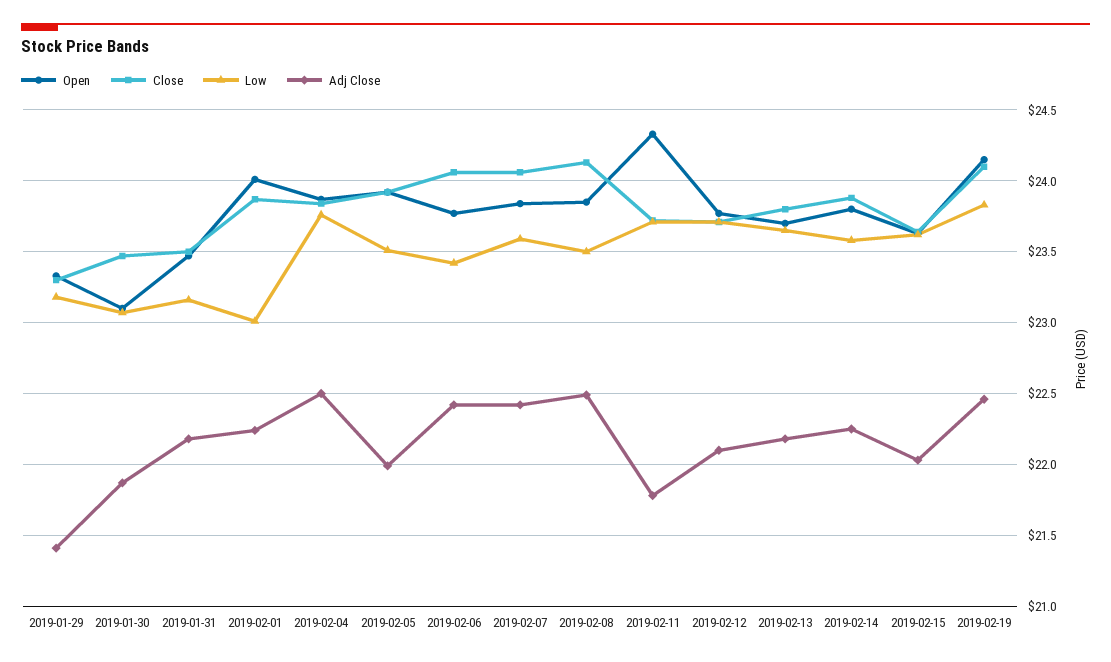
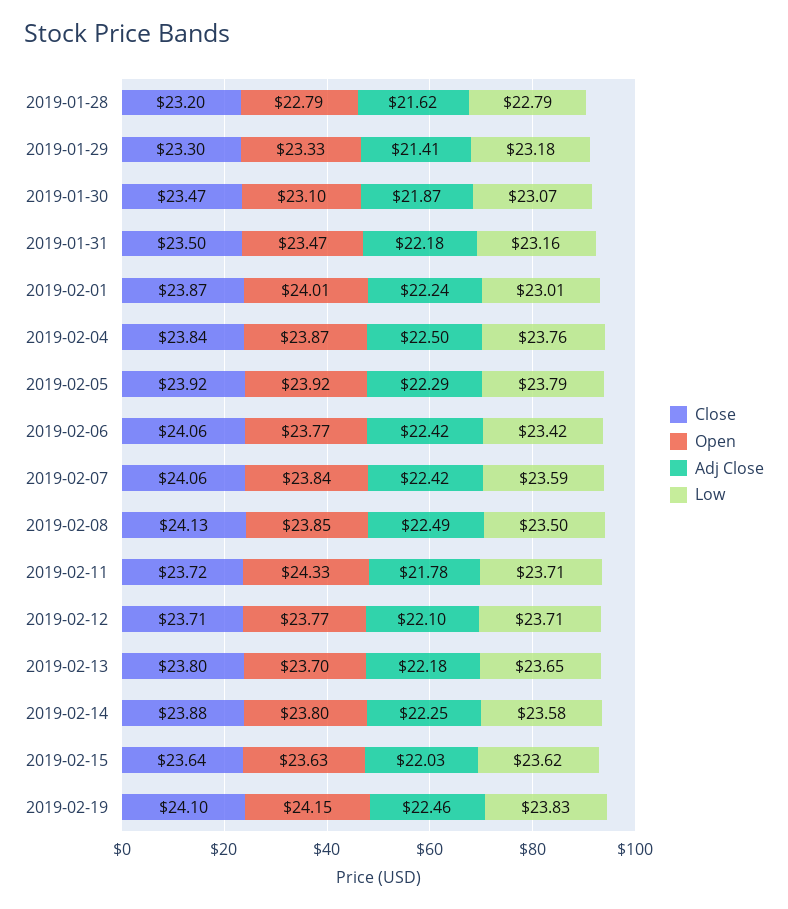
Low, 2019-02-05: 23.5 -> 23.79
Adj Close, 2019-02-05: 22 -> 22.29
Close, 2019-01-28: none -> 23.2
Open, 2019-01-28: none -> 22.79
Adj Close, 2019-01-28: none -> 21.62
Low, 2019-01-28: none -> 22.79

